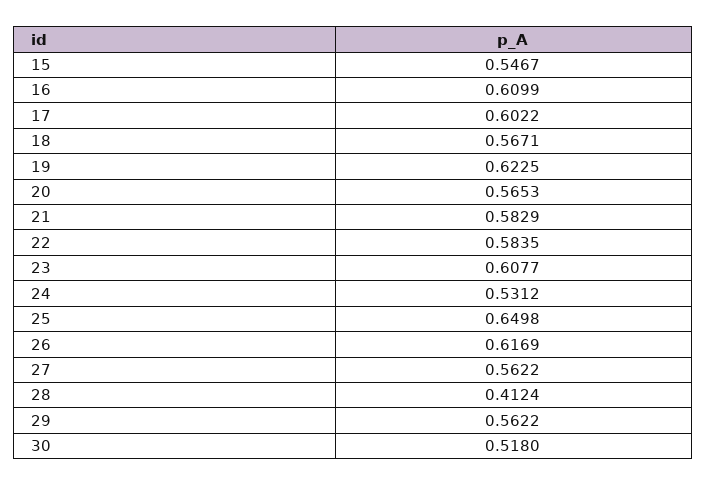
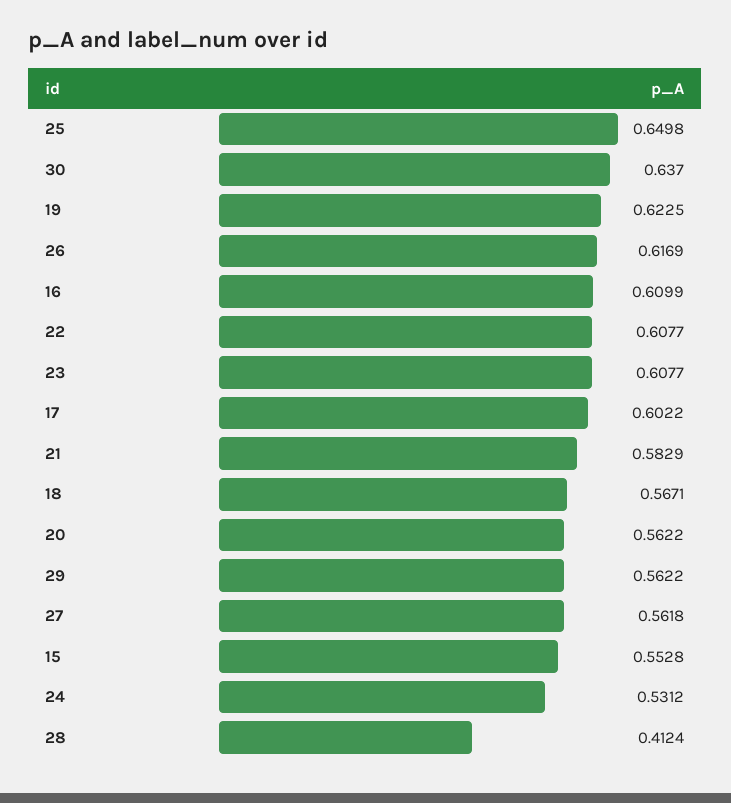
15: 0.5467 -> 0.5528
20: 0.5653 -> 0.5622
22: 0.5835 -> 0.6077
27: 0.5622 -> 0.5618
30: 0.518 -> 0.637

